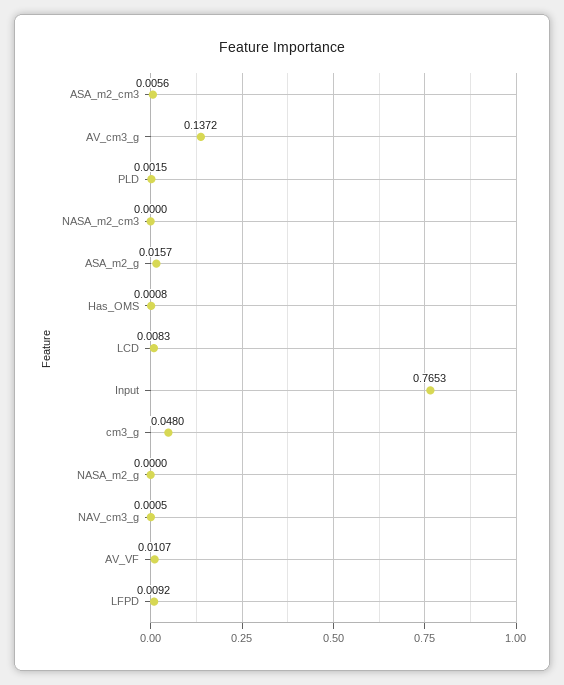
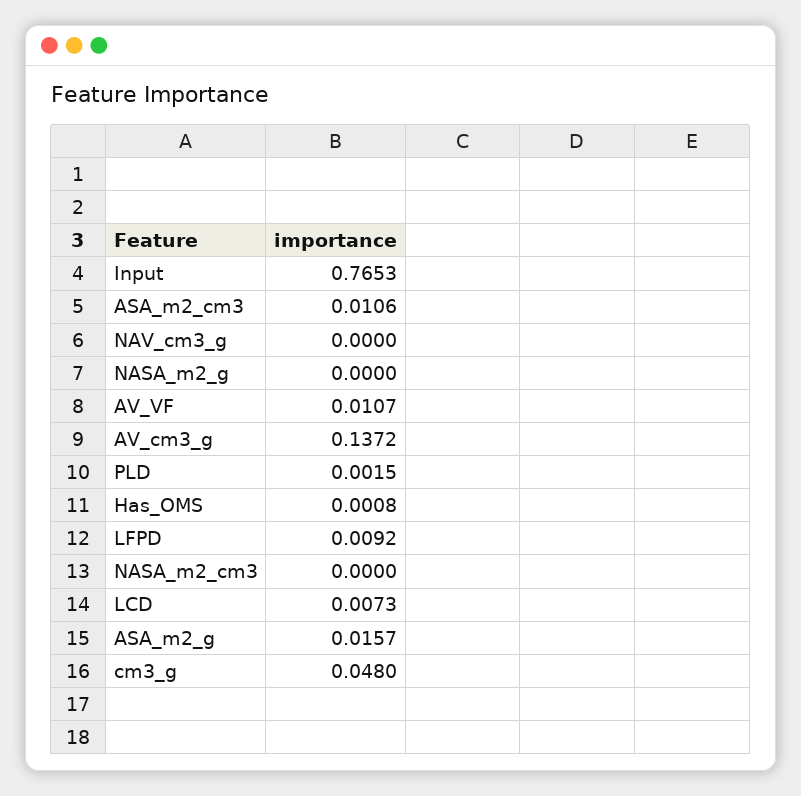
ASA_m2_cm3: 0.0056 -> 0.0106
LCD: 0.0083 -> 0.0073
NAV_cm3_g: 0.0005 -> 0

